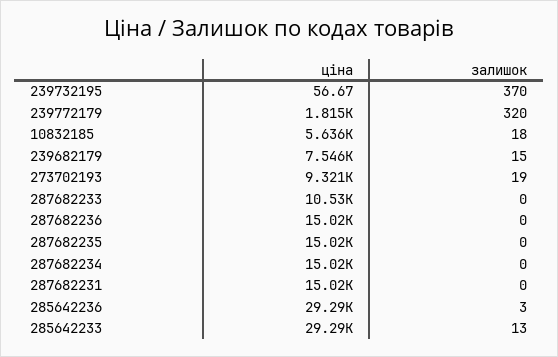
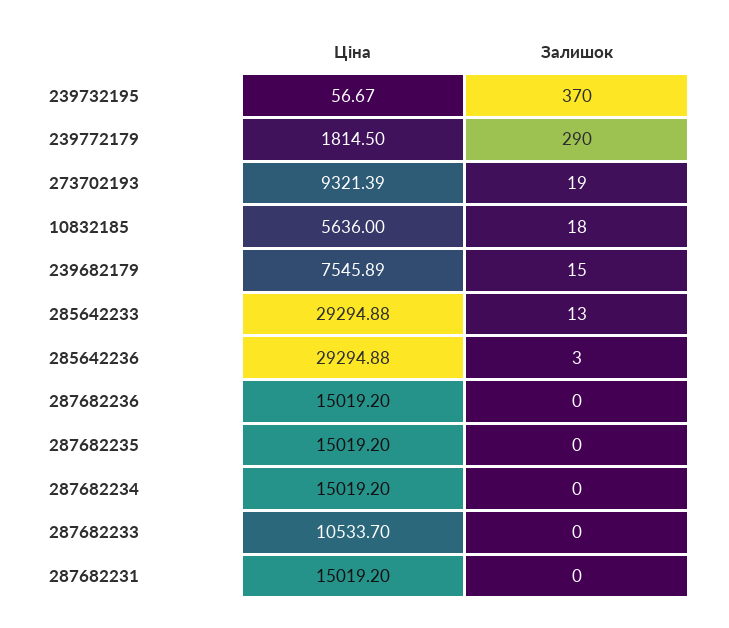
залишок, 239772179: 320 -> 290

